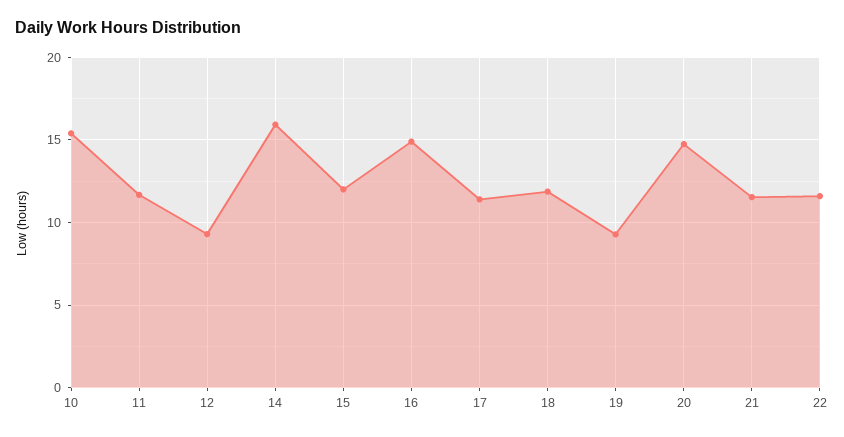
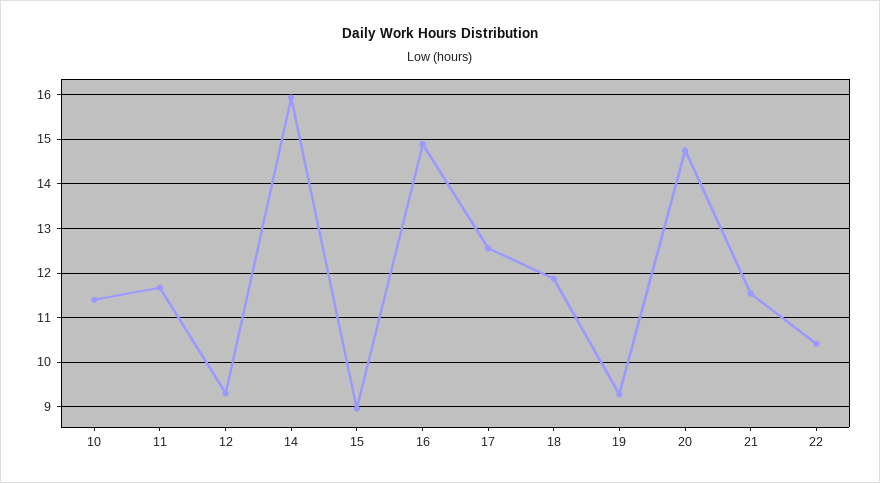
10: 15.5 -> 11.4
15: 12 -> 9
17: 11.5 -> 12.6
22: 11.5 -> 10.4

